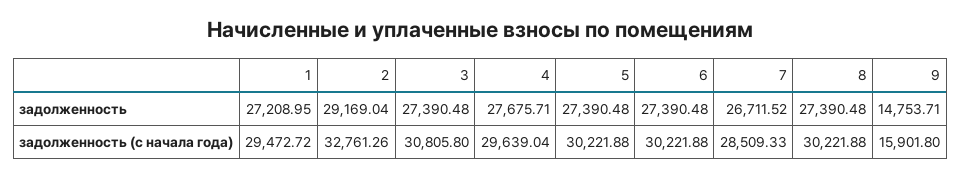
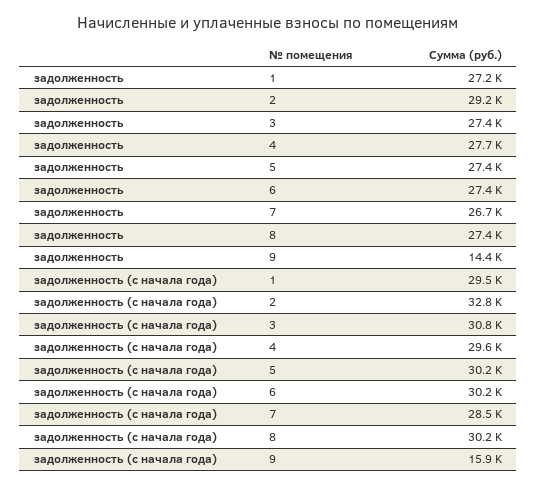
9, задолженность: 14753.71 -> 14400

